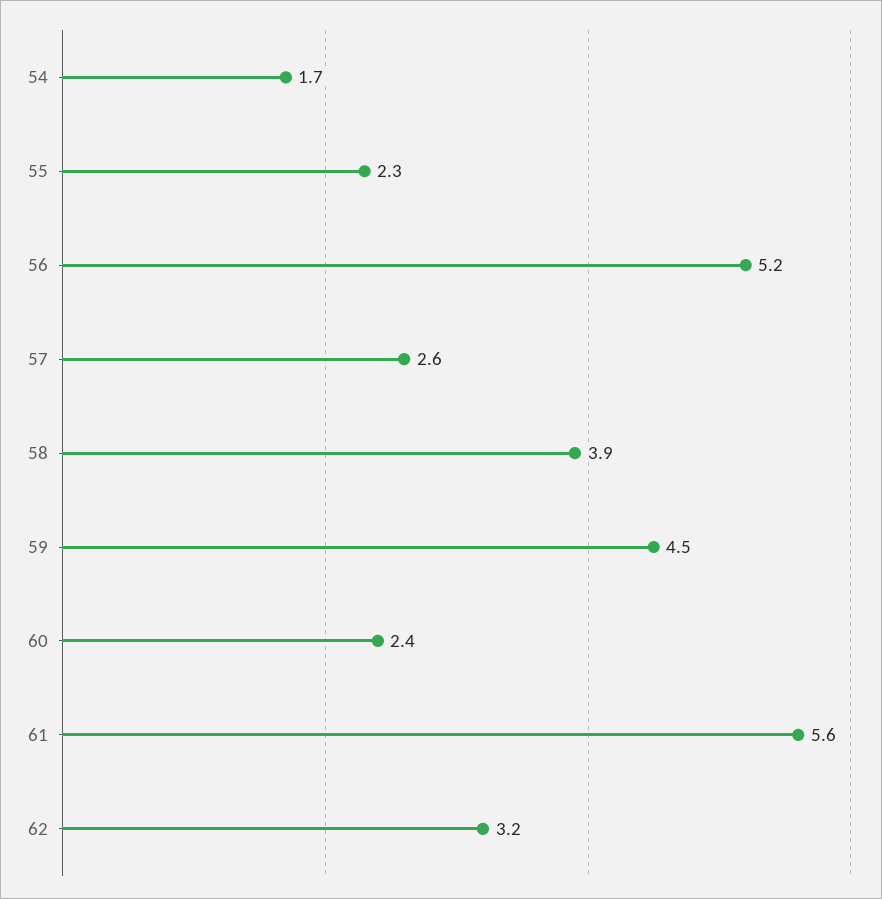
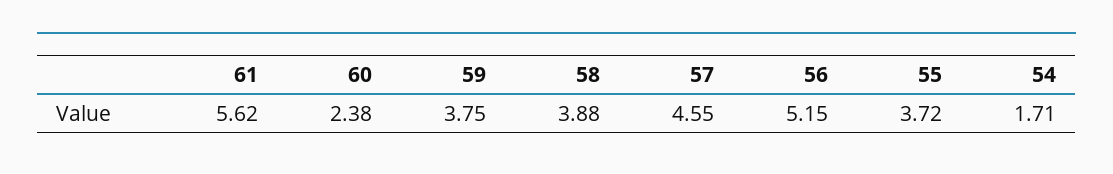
55: 2.3 -> 3.72
57: 2.6 -> 4.55
59: 4.5 -> 3.75
62: 3.2 -> none

